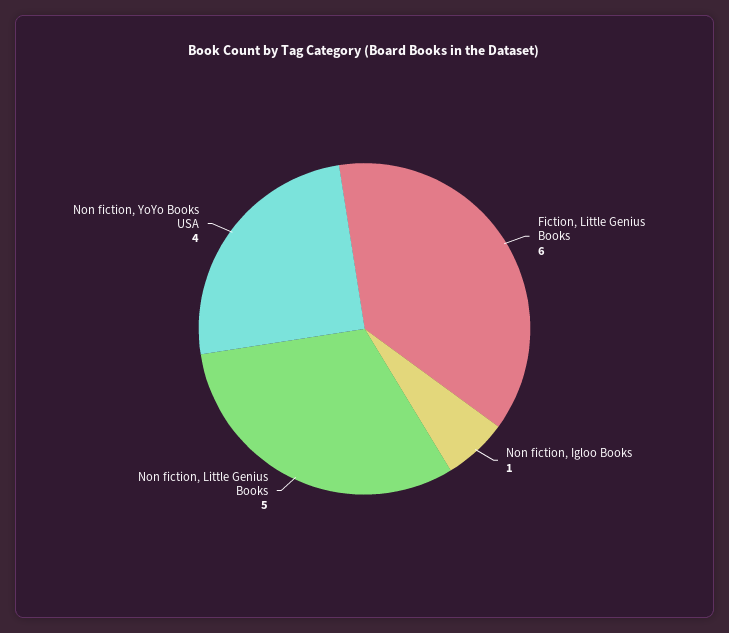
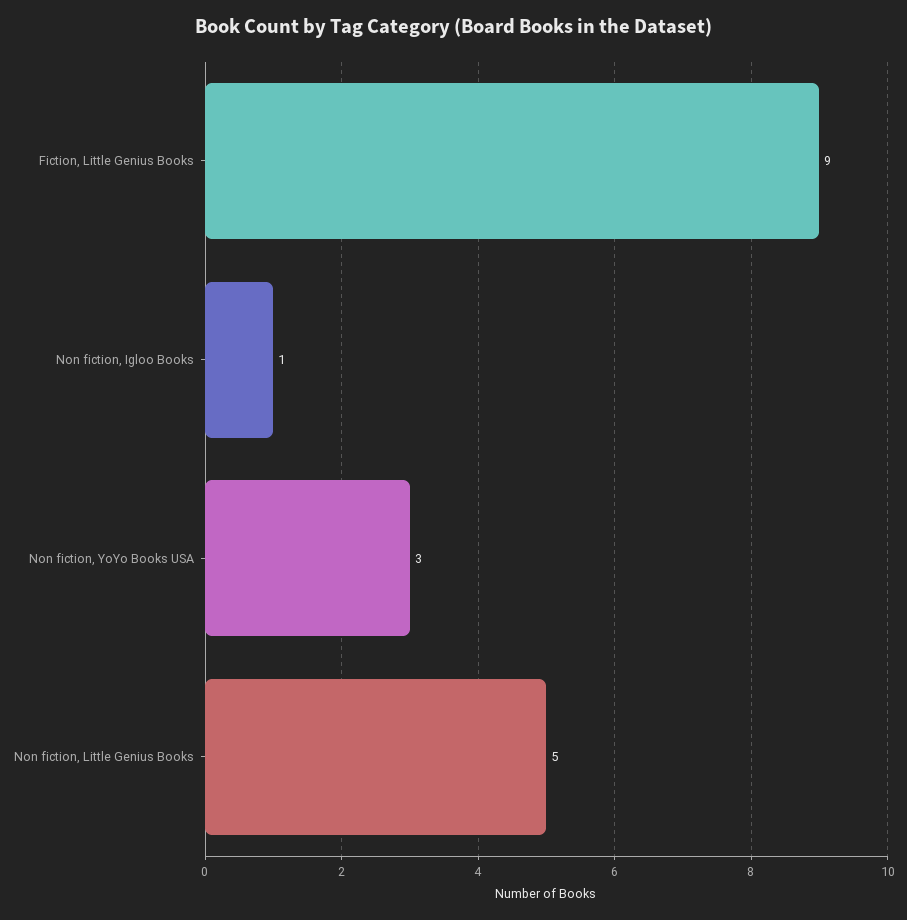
Fiction, Little Genius Books: 6 -> 9
Non fiction, YoYo Books USA: 4 -> 3

